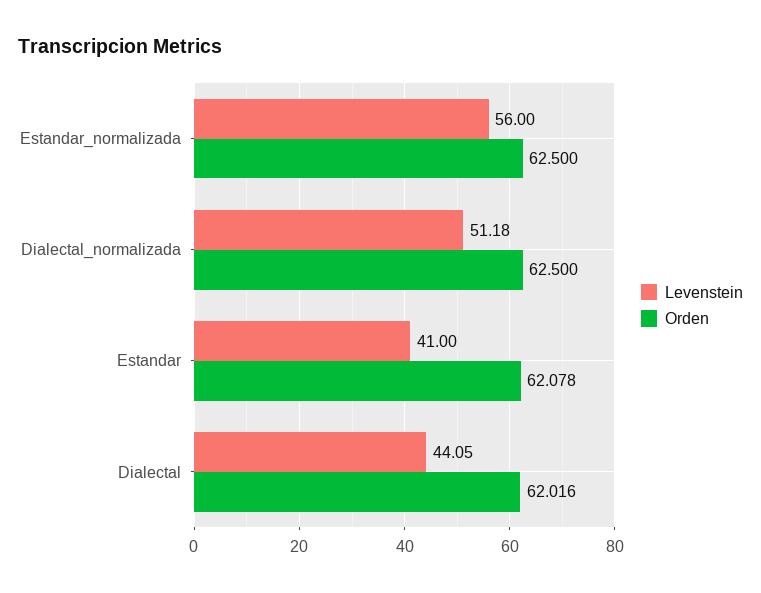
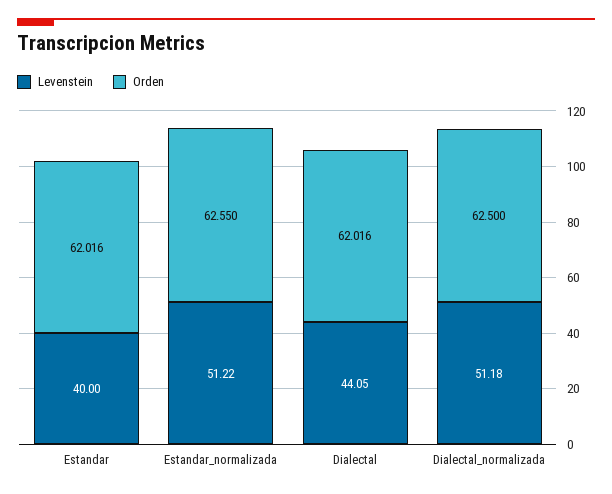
Levenstein, Estandar_normalizada: 56 -> 51.22
Orden, Estandar_normalizada: 62.5 -> 62.55
Levenstein, Estandar: 41 -> 40
Orden, Estandar: 62.078 -> 62.016

